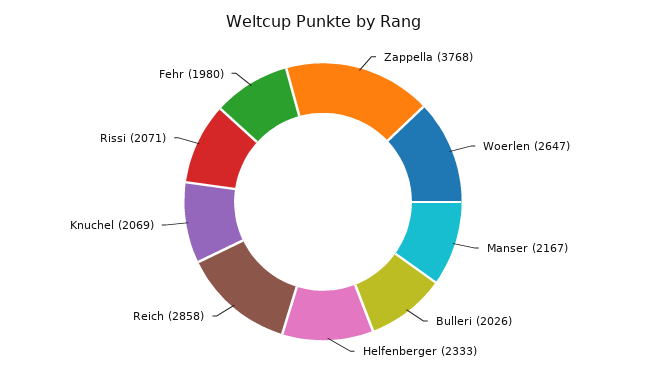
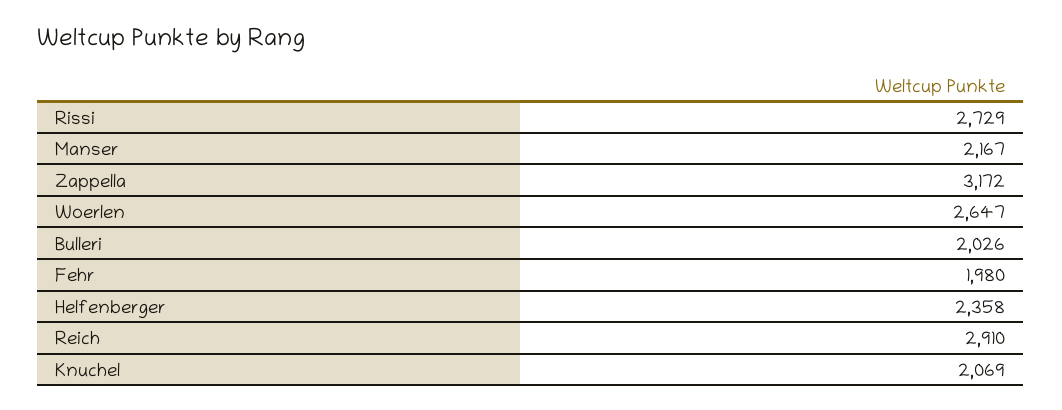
Zappella: 3768 -> 3172
Helfenberger: 2333 -> 2358
Reich: 2858 -> 2910
Rissi: 2071 -> 2729

